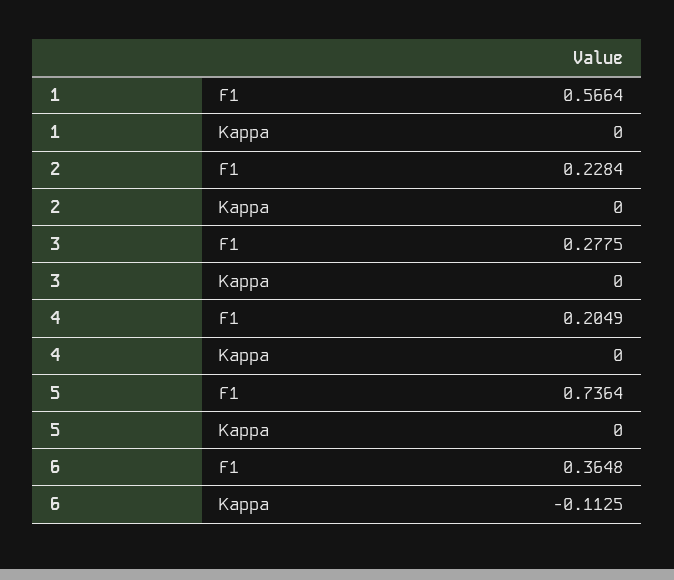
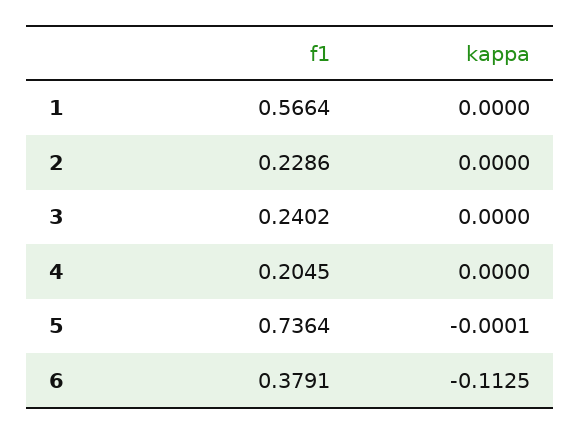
2, F1: 0.2284 -> 0.2286
3, F1: 0.2775 -> 0.2402
4, F1: 0.2049 -> 0.2045
5, Kappa: 0 -> -0.0001
6, F1: 0.3648 -> 0.3791

